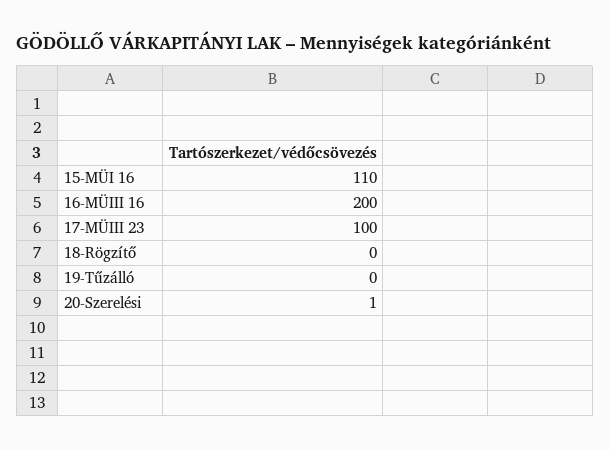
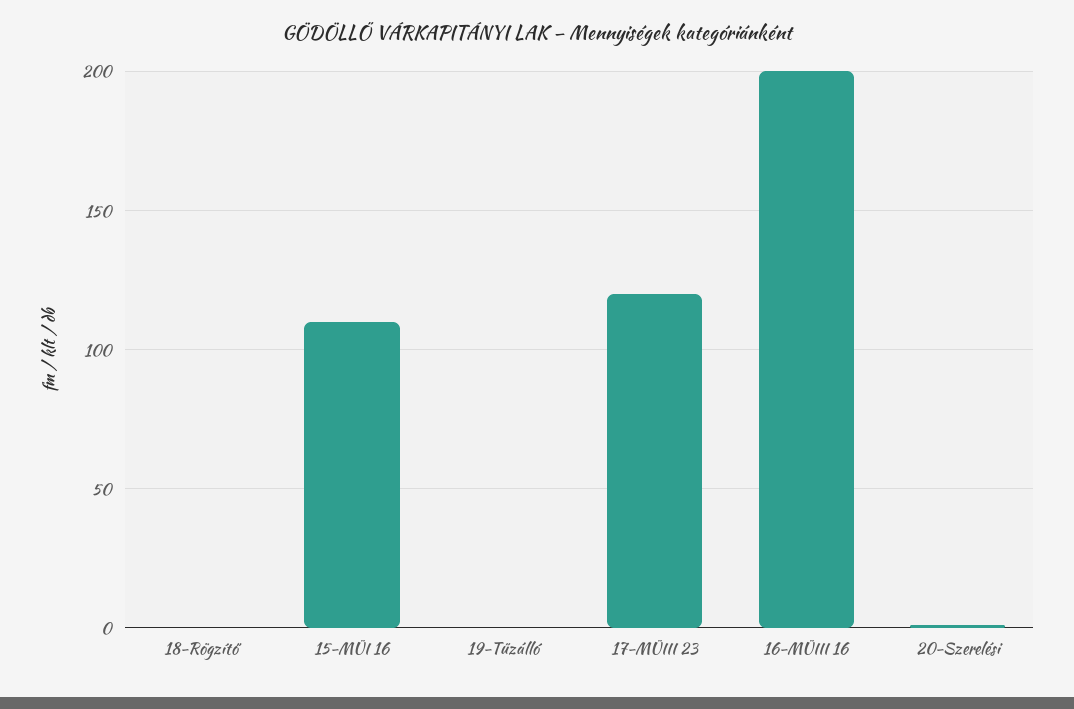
17-MÜIII 23: 100 -> 120

